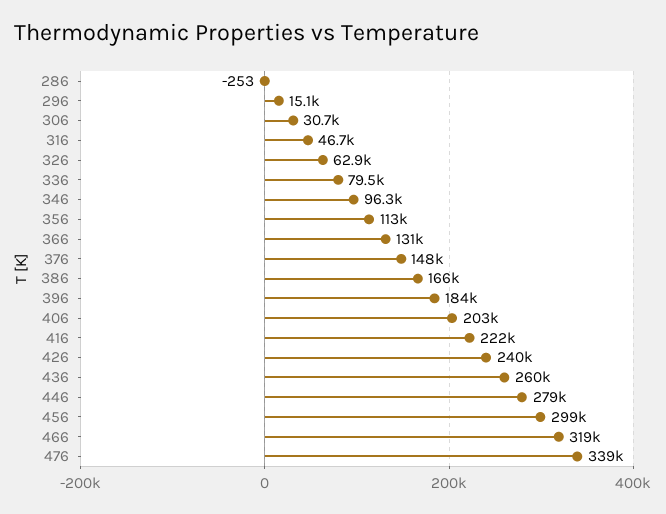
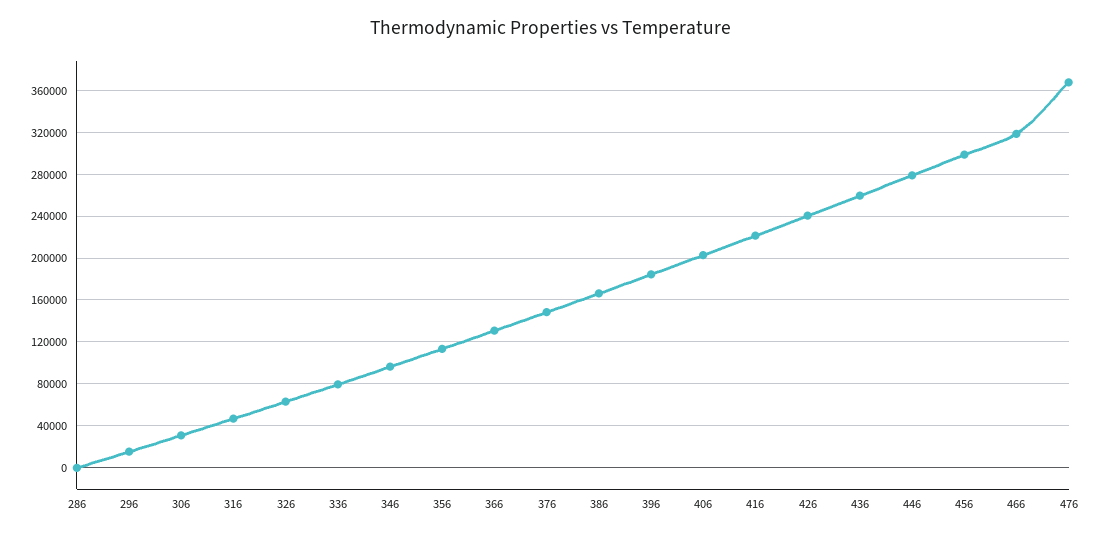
476: 339000 -> 370000

